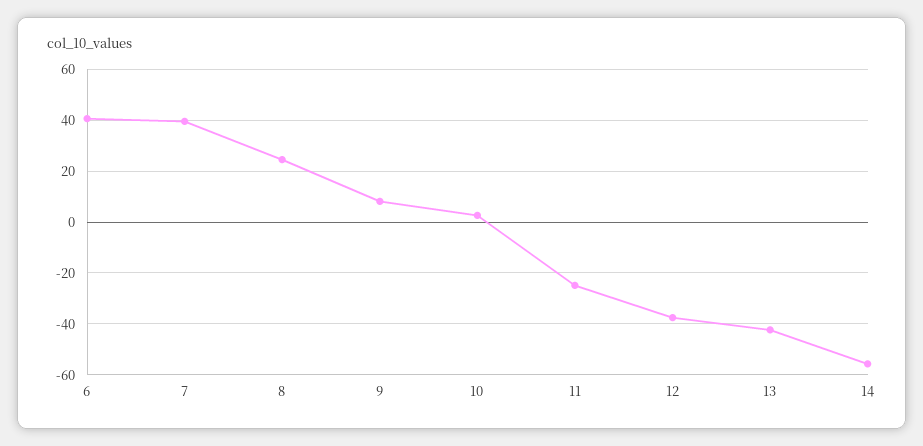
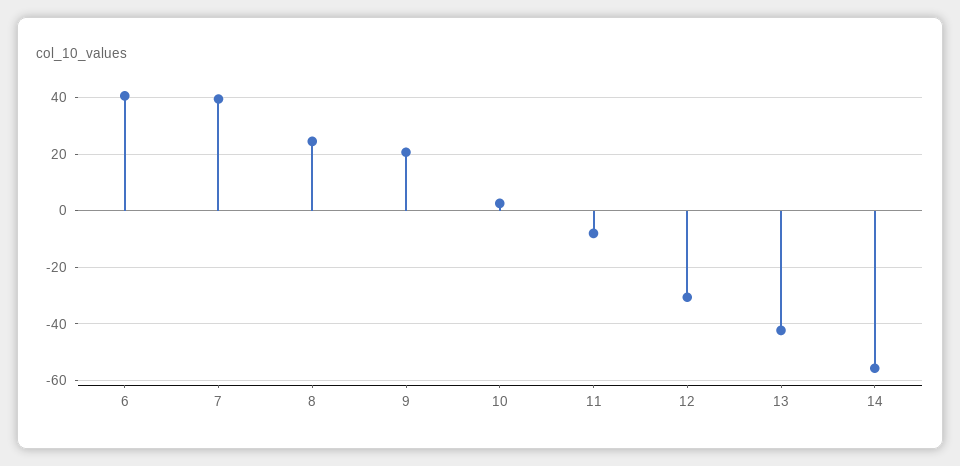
9: 7.5 -> 20
11: -25 -> -7.5
12: -37.5 -> -30

